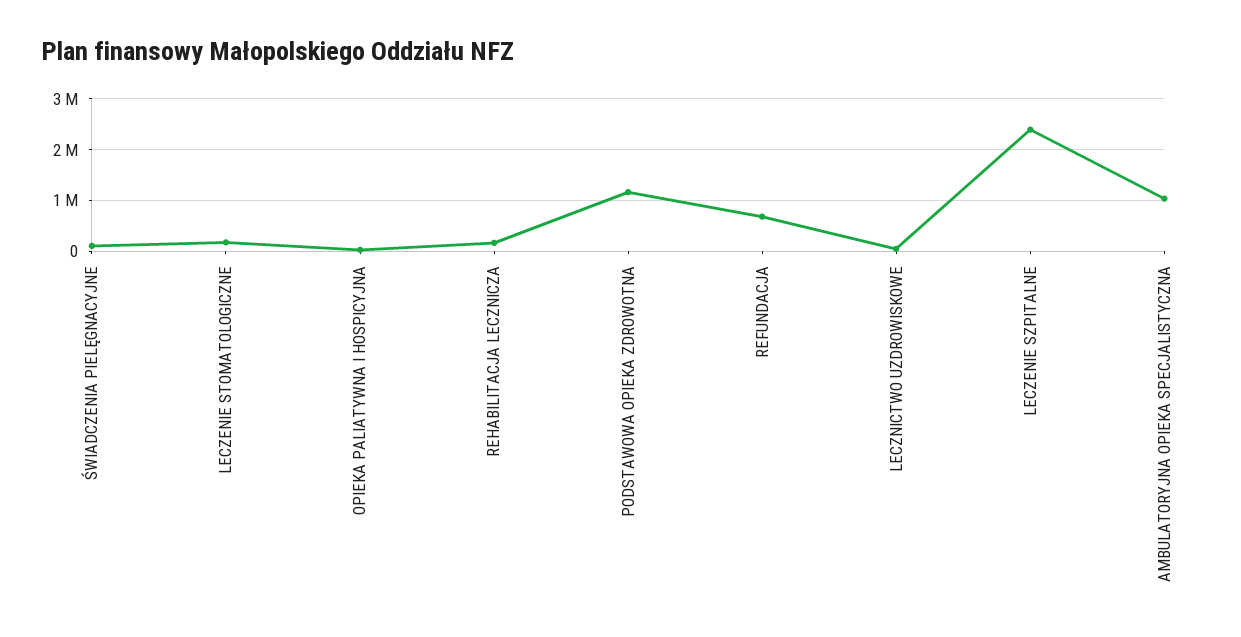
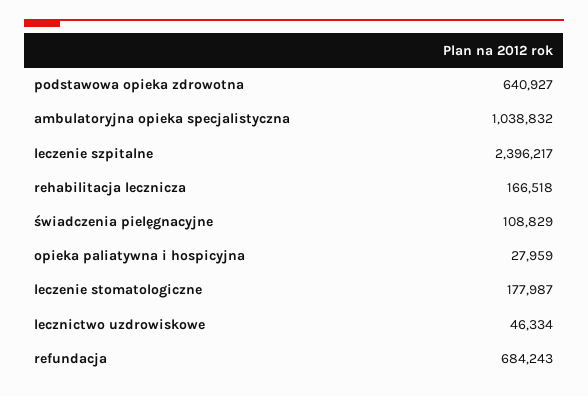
PODSTAWOWA OPIEKA ZDROWOTNA: 1200000 -> 640927

